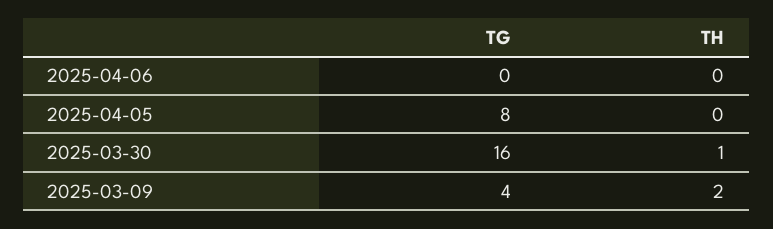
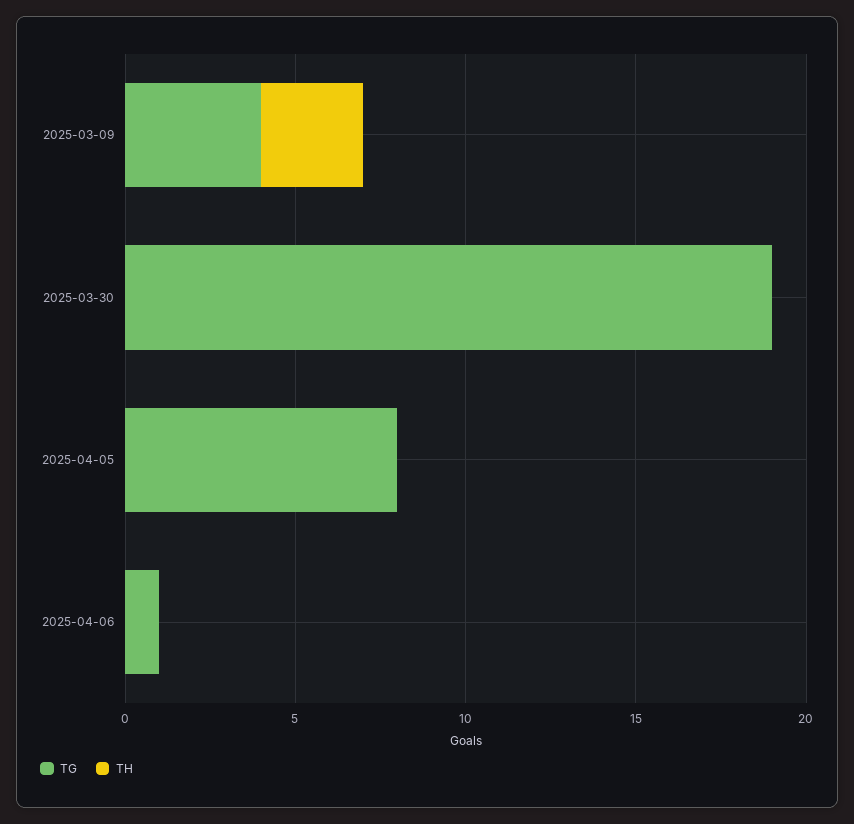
TG, 2025-04-06: 0 -> 1
TG, 2025-03-30: 16 -> 19
TH, 2025-03-30: 1 -> 0
TH, 2025-03-09: 2 -> 3

